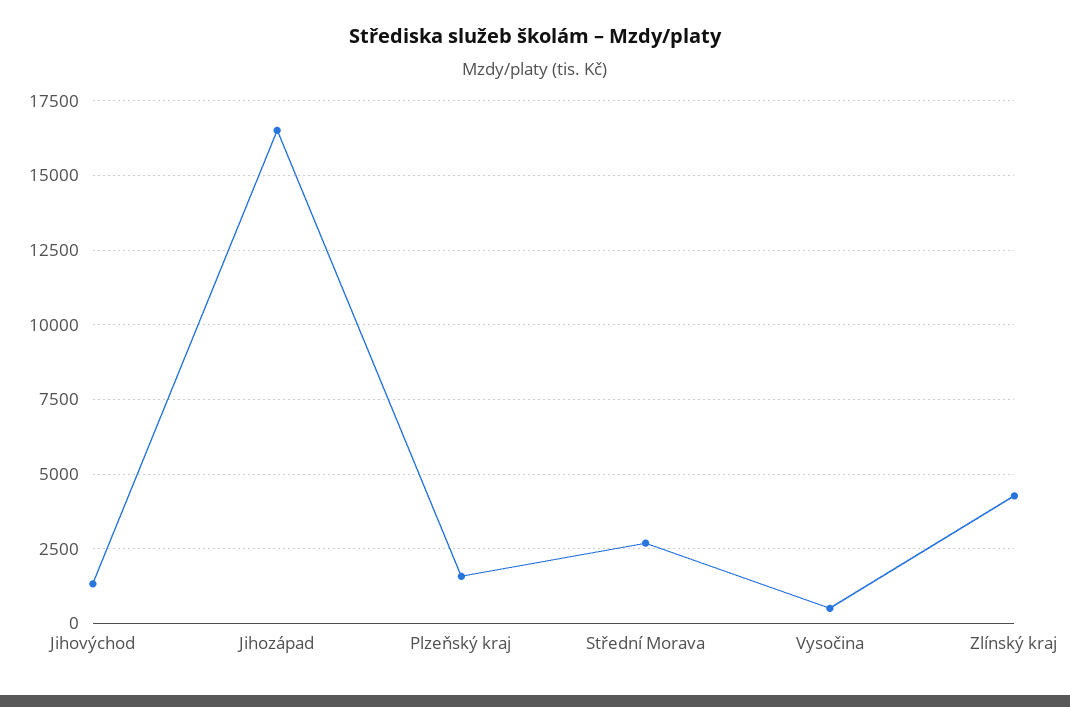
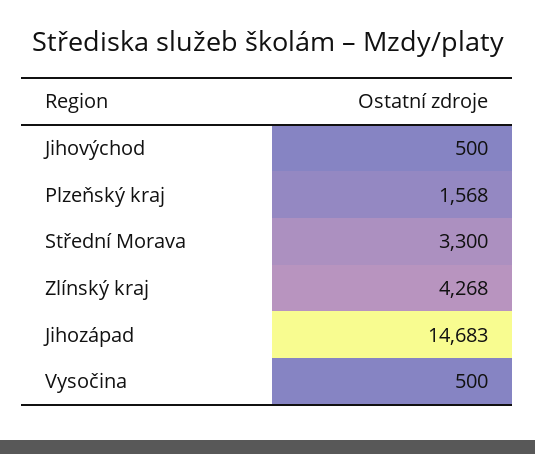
Jihovýchod: 1250 -> 500
Jihozápad: 16500 -> 14683
Střední Morava: 2750 -> 3300

